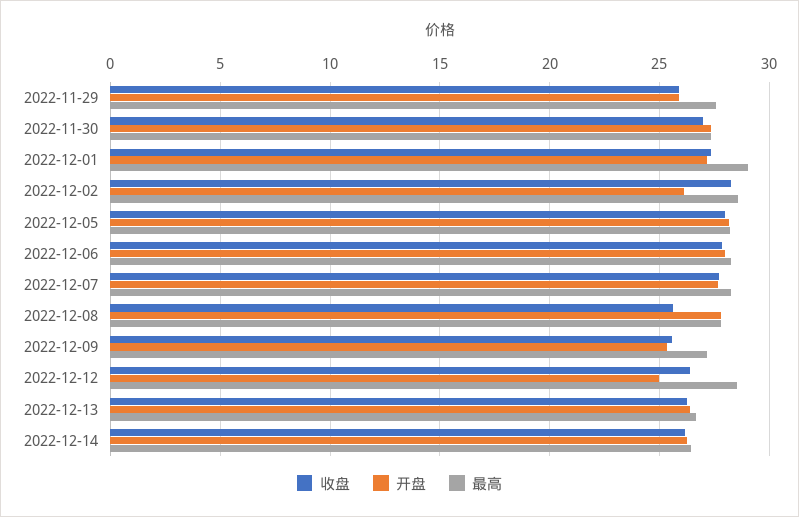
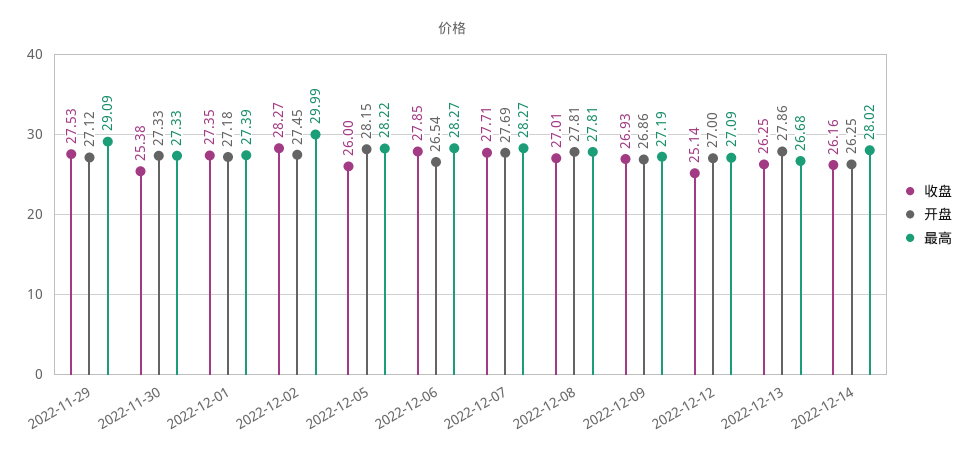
收盘, 2022-11-29: 26 -> 27.53
开盘, 2022-11-29: 26 -> 27.12
最高, 2022-11-29: 27.5 -> 29.09
收盘, 2022-11-30: 27 -> 25.38
最高, 2022-12-01: 29 -> 27.39
开盘, 2022-12-02: 26 -> 27.45
最高, 2022-12-02: 28.5 -> 29.99
收盘, 2022-12-05: 28 -> 26
开盘, 2022-12-06: 28 -> 26.54
收盘, 2022-12-08: 25.5 -> 27.01
收盘, 2022-12-09: 25.5 -> 26.93
开盘, 2022-12-09: 25.5 -> 26.86
收盘, 2022-12-12: 26.5 -> 25.14
开盘, 2022-12-12: 25 -> 27
最高, 2022-12-12: 28.5 -> 27.09
开盘, 2022-12-13: 26.5 -> 27.86
最高, 2022-12-14: 26.5 -> 28.02

